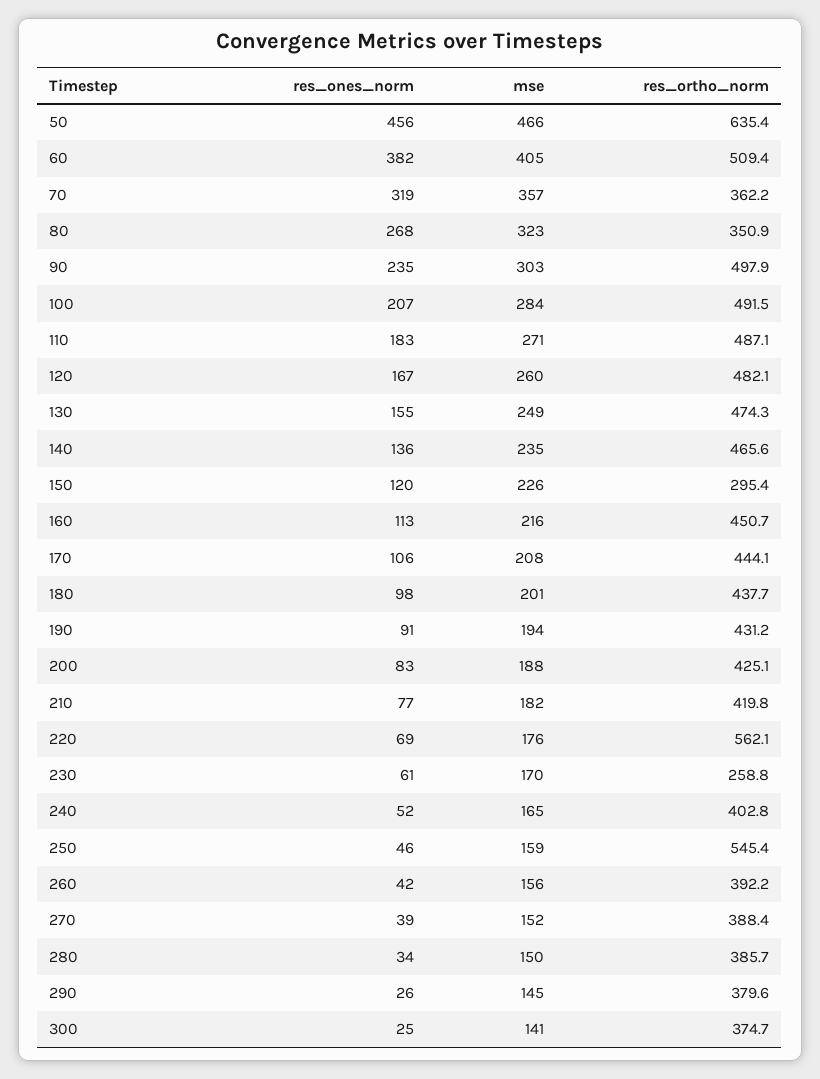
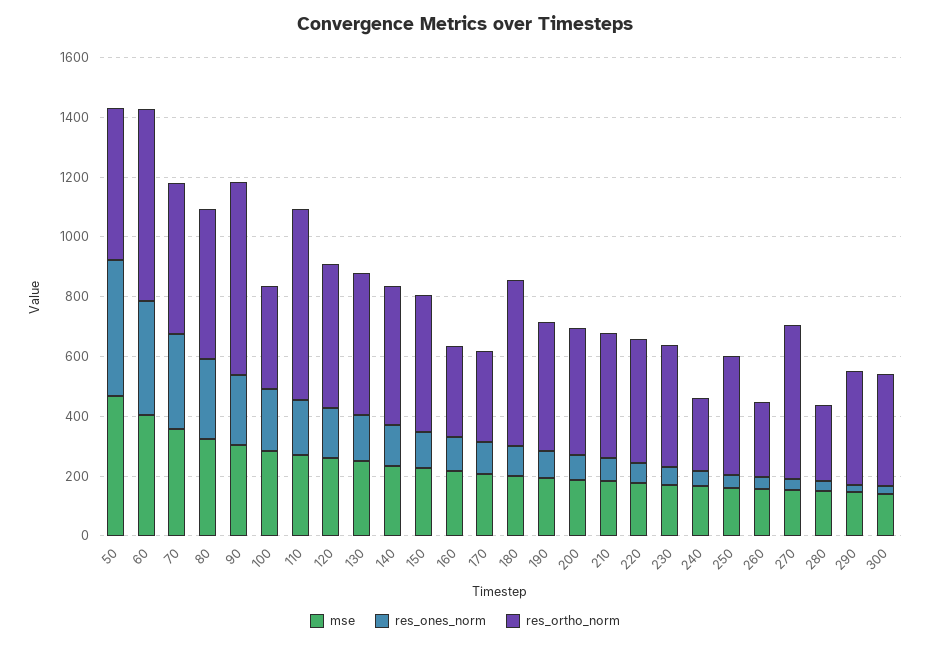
res_ortho_norm, 50: 635.4 -> 500
res_ortho_norm, 60: 509.4 -> 650
res_ortho_norm, 70: 362.2 -> 500
res_ortho_norm, 80: 350.9 -> 500
res_ortho_norm, 90: 497.9 -> 650
res_ortho_norm, 100: 491.5 -> 350
res_ortho_norm, 110: 487.1 -> 650
res_ortho_norm, 150: 295.4 -> 450
res_ortho_norm, 160: 450.7 -> 300
res_ortho_norm, 170: 444.1 -> 300
res_ortho_norm, 180: 437.7 -> 550
res_ortho_norm, 220: 562.1 -> 400
res_ortho_norm, 230: 258.8 -> 400
res_ortho_norm, 240: 402.8 -> 250
res_ortho_norm, 250: 545.4 -> 400
res_ortho_norm, 260: 392.2 -> 250
res_ortho_norm, 270: 388.4 -> 500
res_ortho_norm, 280: 385.7 -> 250

